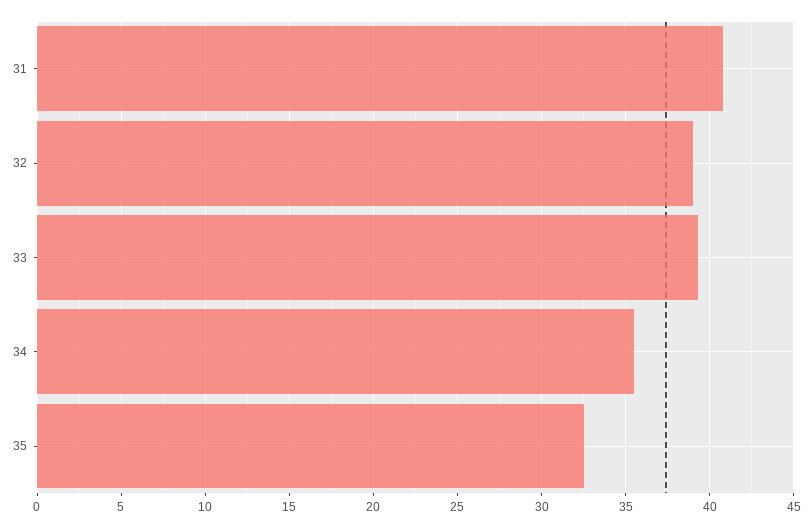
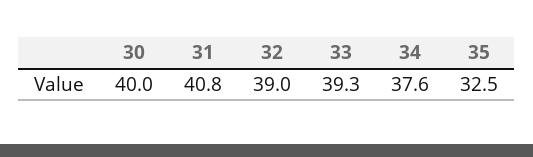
34: 35.5 -> 37.6
30: none -> 40

